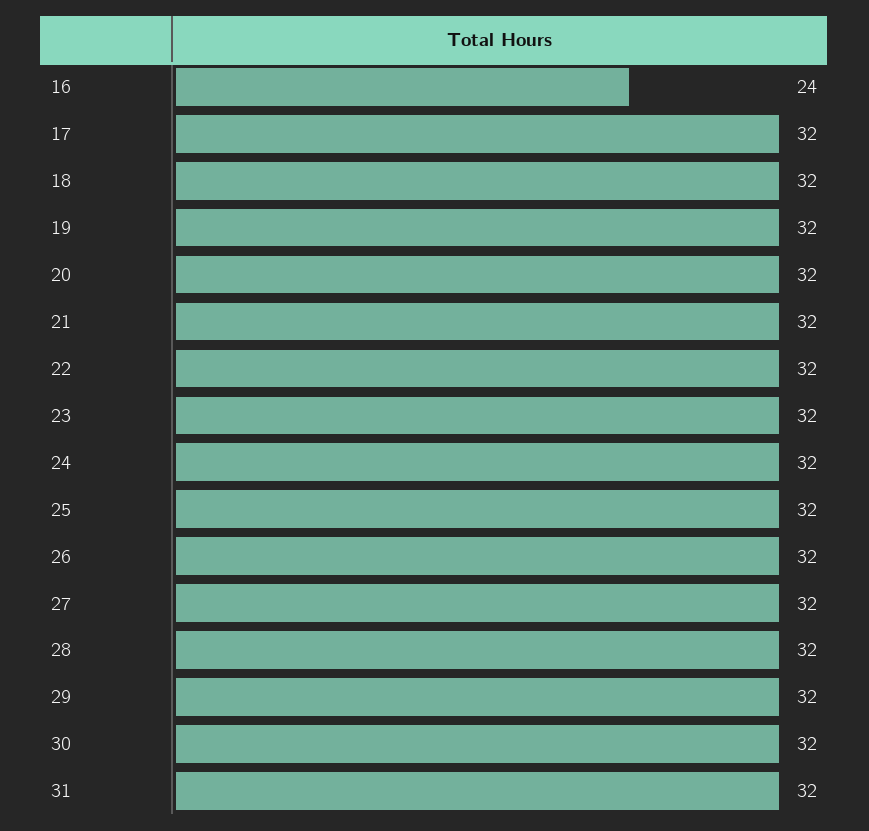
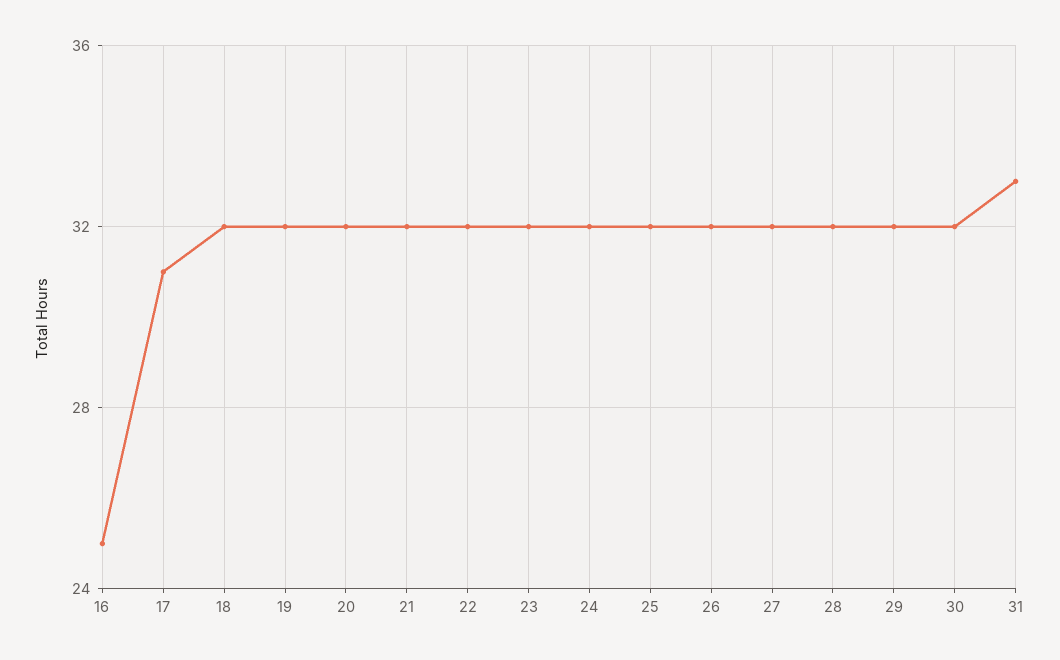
16: 24 -> 25
17: 32 -> 31
31: 32 -> 33

